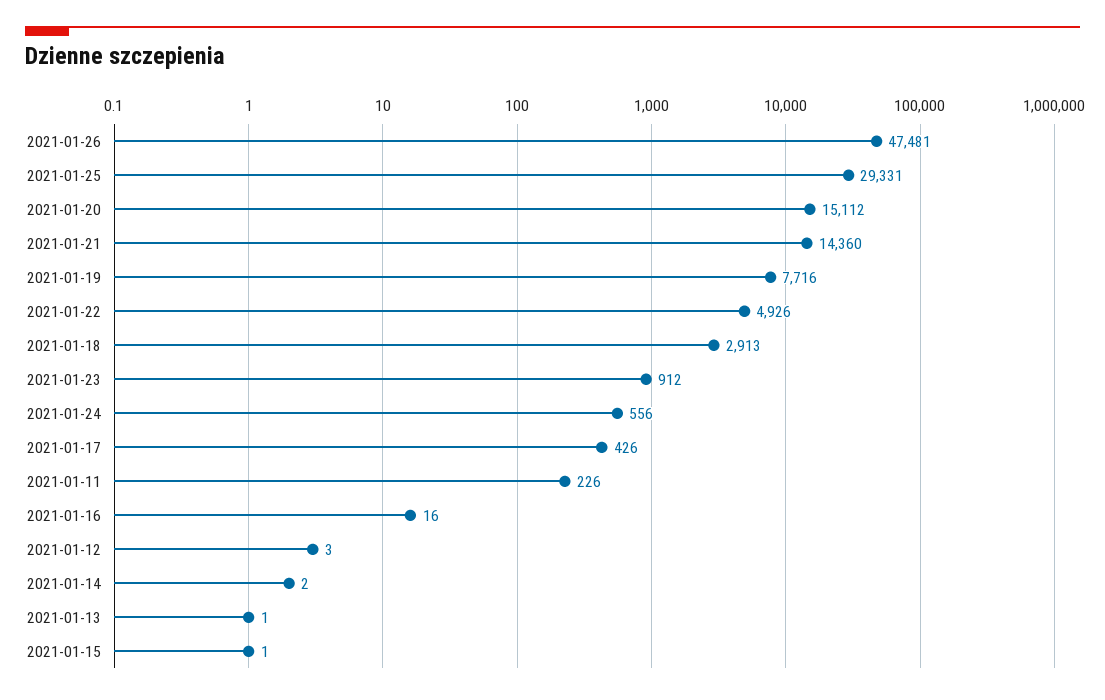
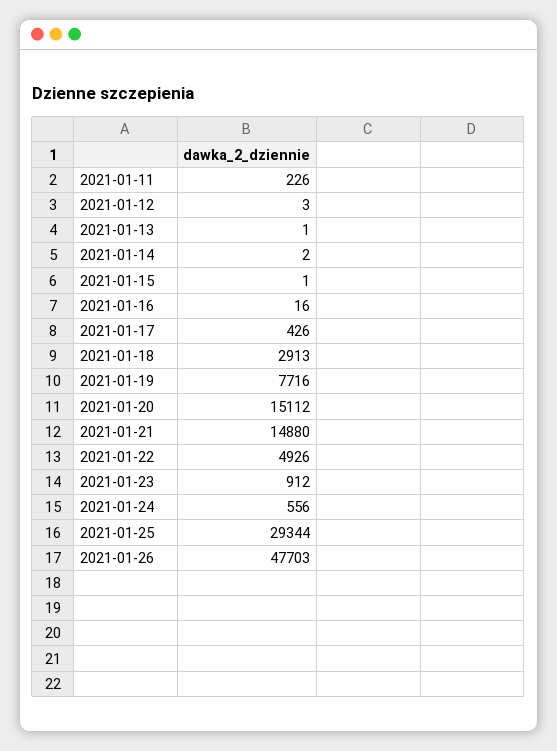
2021-01-26: 47481 -> 47703
2021-01-25: 29331 -> 29344
2021-01-21: 14360 -> 14880

